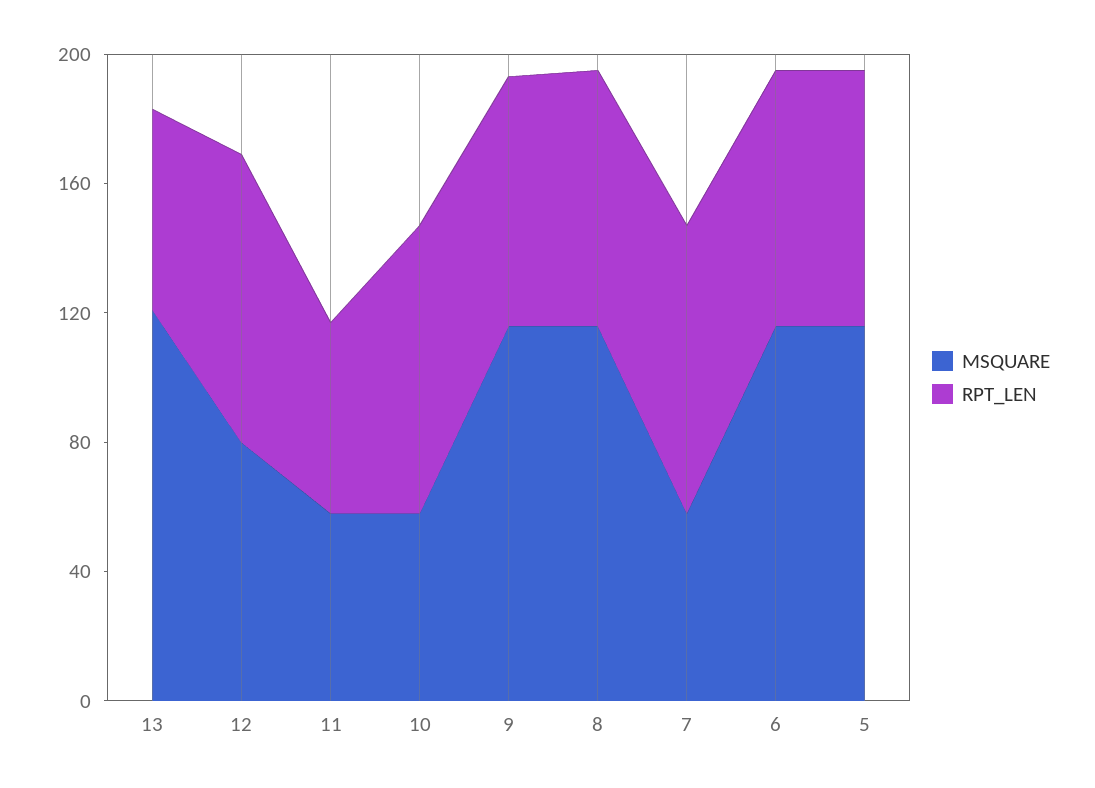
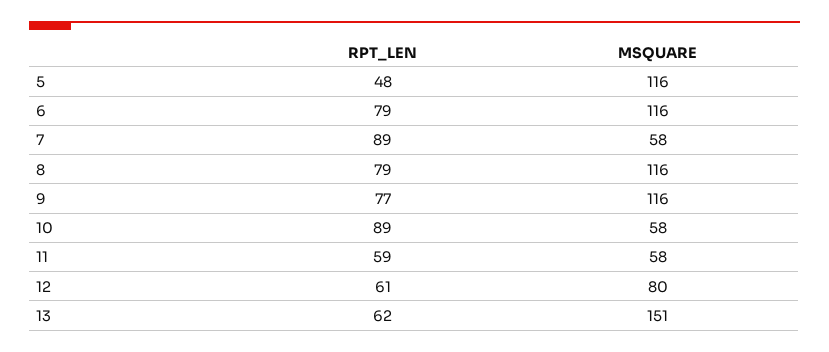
MSQUARE, 13: 120 -> 151
RPT_LEN, 12: 90 -> 61
RPT_LEN, 5: 80 -> 48

